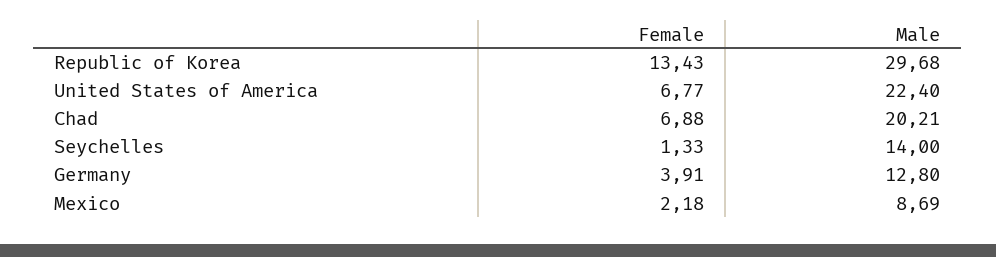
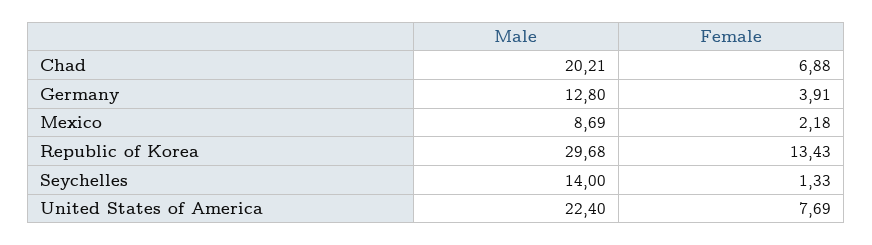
Female, United States of America: 6.77 -> 7.69

